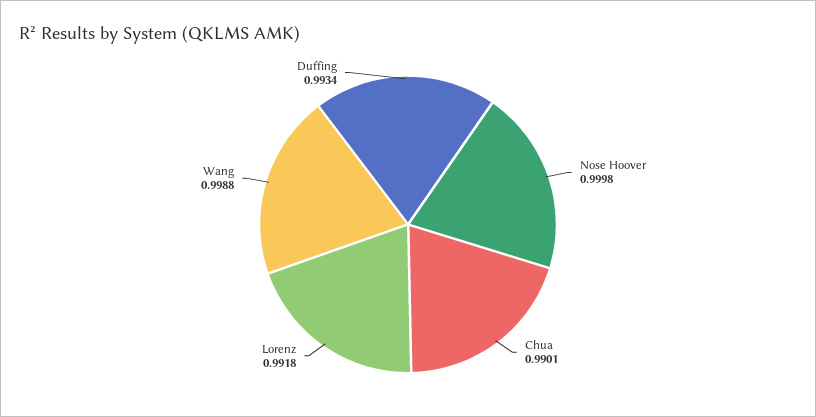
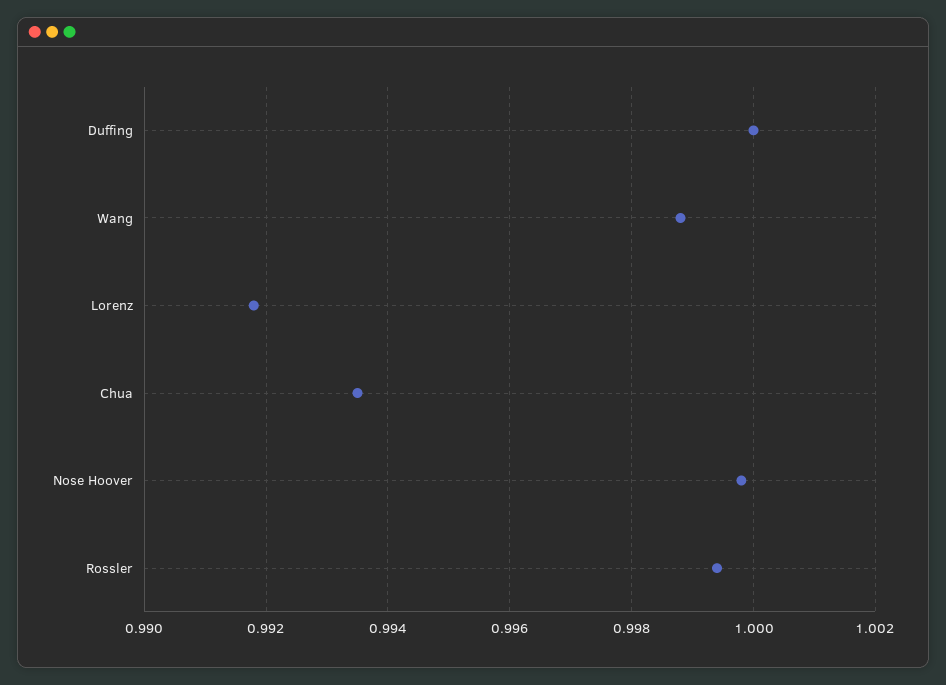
Chua: 0.9901 -> 0.9935
Duffing: 0.9934 -> 1
Rossler: none -> 0.9995

